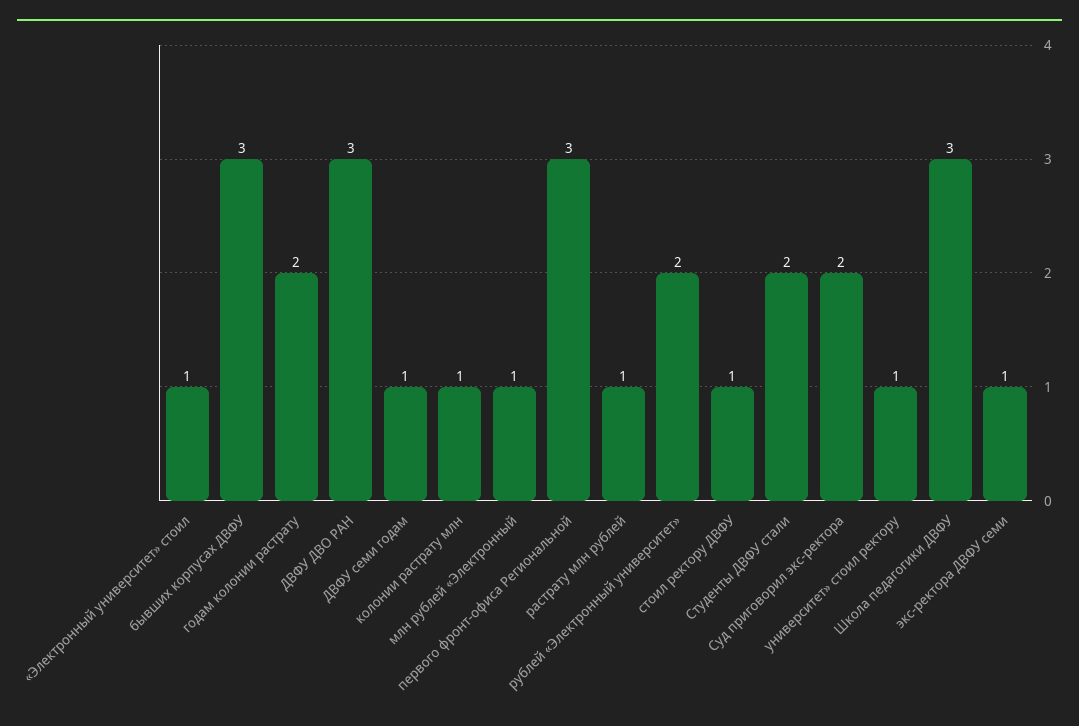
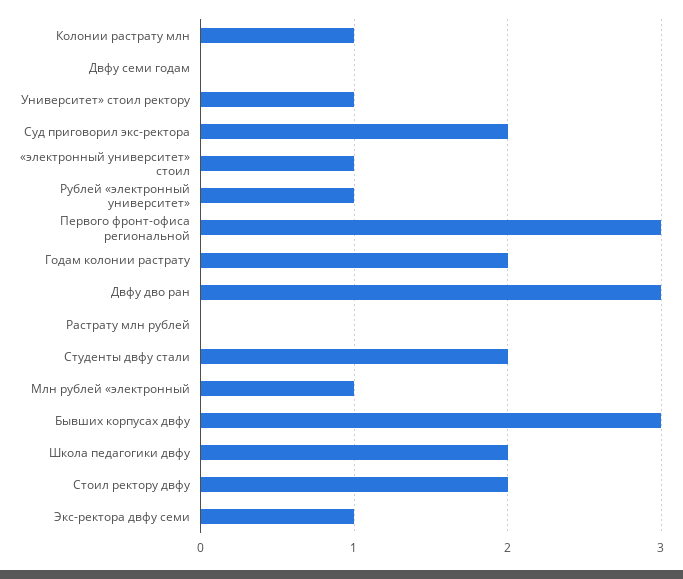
ДВФУ семи годам: 1 -> 0
растрату млн рублей: 1 -> 0
рублей «Электронный университет»: 2 -> 1
стоил ректору ДВФУ: 1 -> 2
Школа педагогики ДВФУ: 3 -> 2

